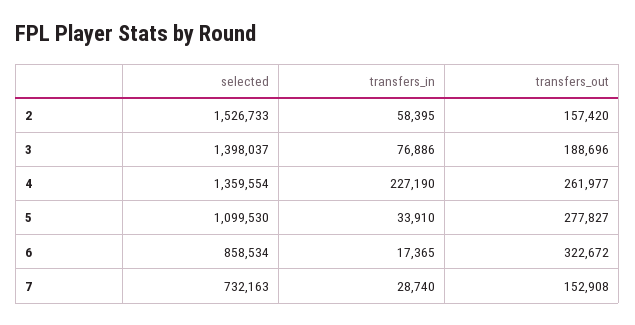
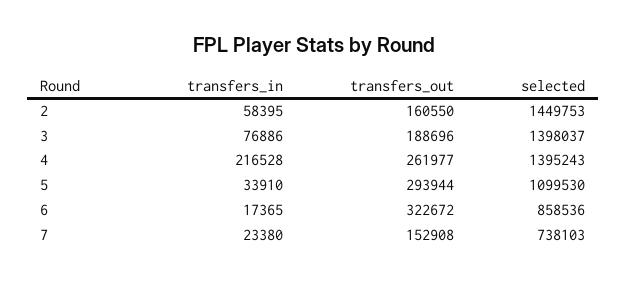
selected, 2: 1526733 -> 1449753
transfers_out, 2: 157420 -> 160550
selected, 4: 1359554 -> 1395243
transfers_in, 4: 227190 -> 216528
transfers_out, 5: 277827 -> 293944
selected, 6: 858534 -> 858536
selected, 7: 732163 -> 738103
transfers_in, 7: 28740 -> 23380

